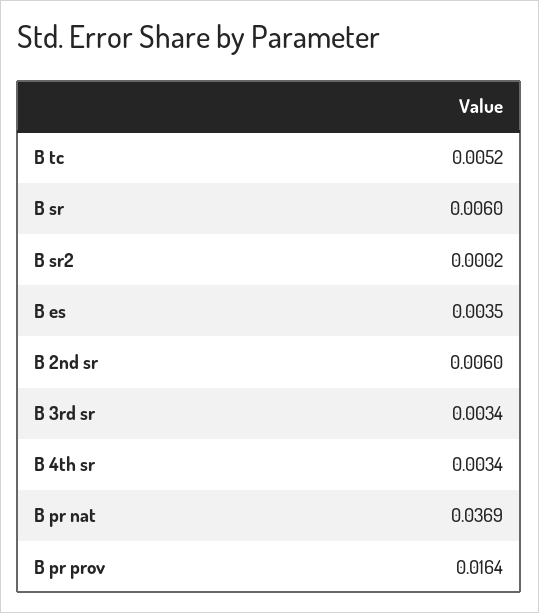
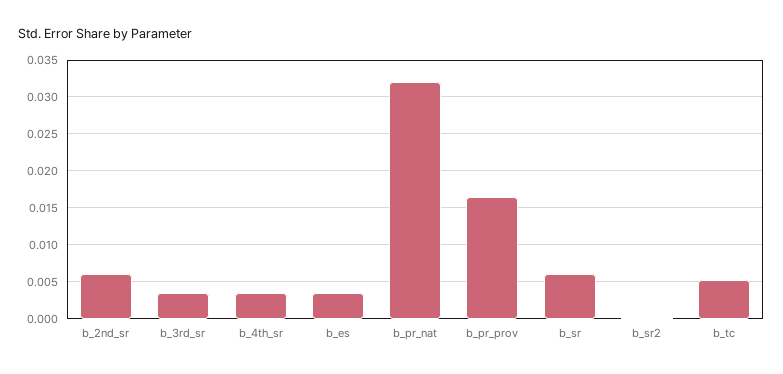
B pr nat: 0.0369 -> 0.032

